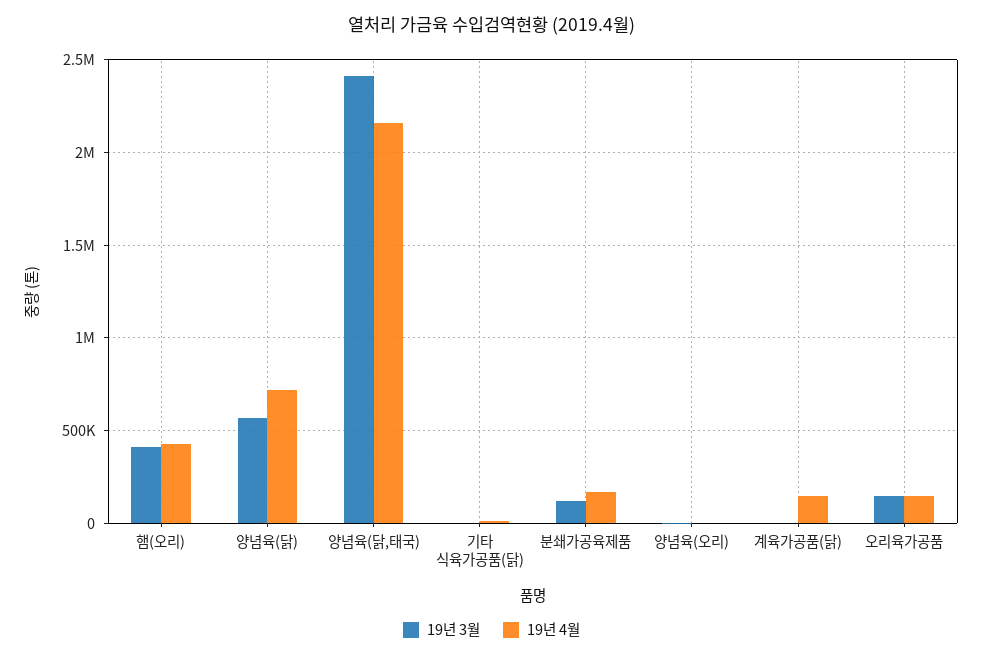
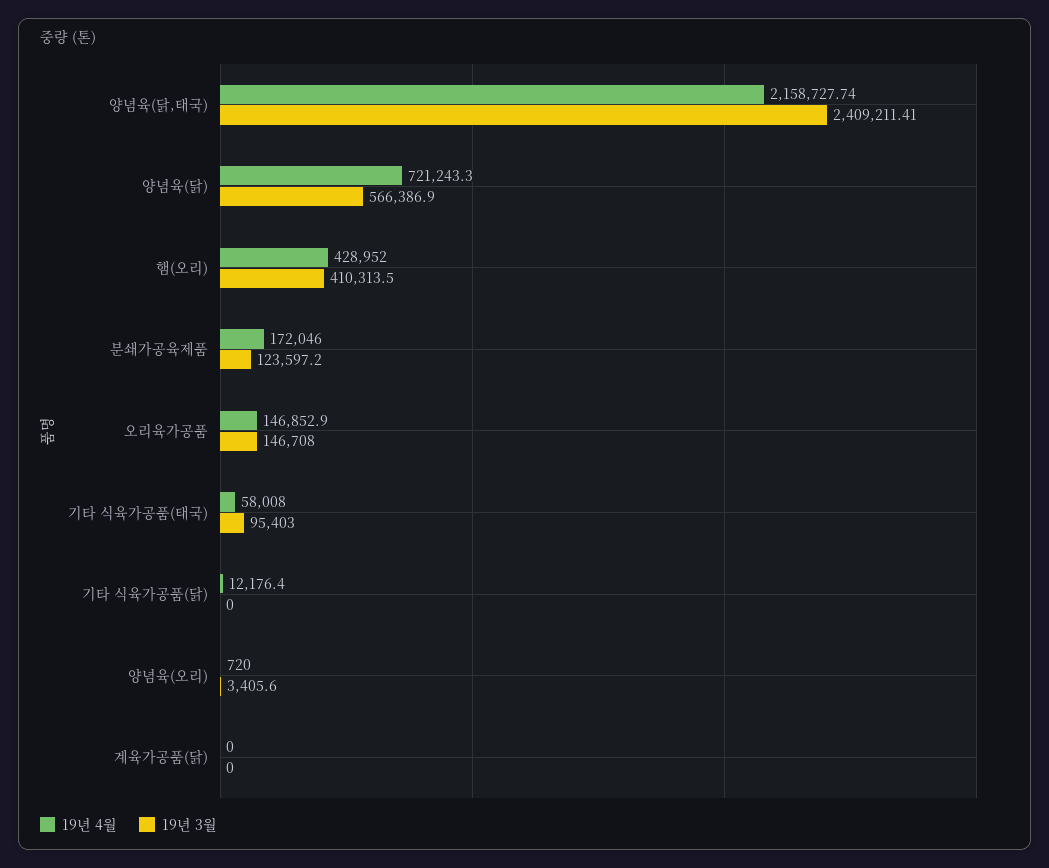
19년 4월, 계육가공품(닭): 150000 -> 0
19년 4월, 기타 식육가공품(태국): none -> 58008
19년 3월, 기타 식육가공품(태국): none -> 95403

